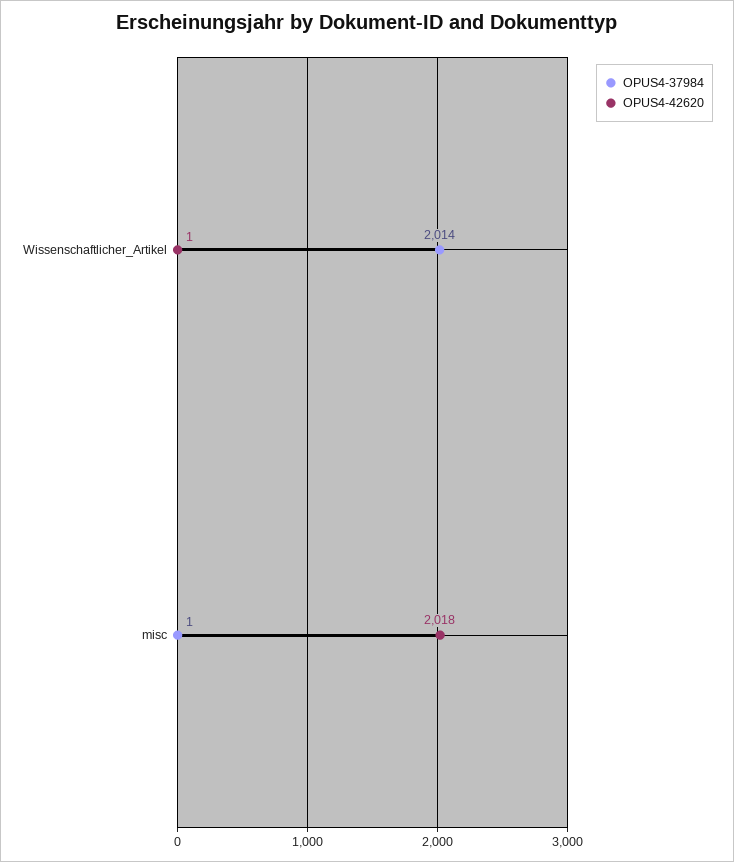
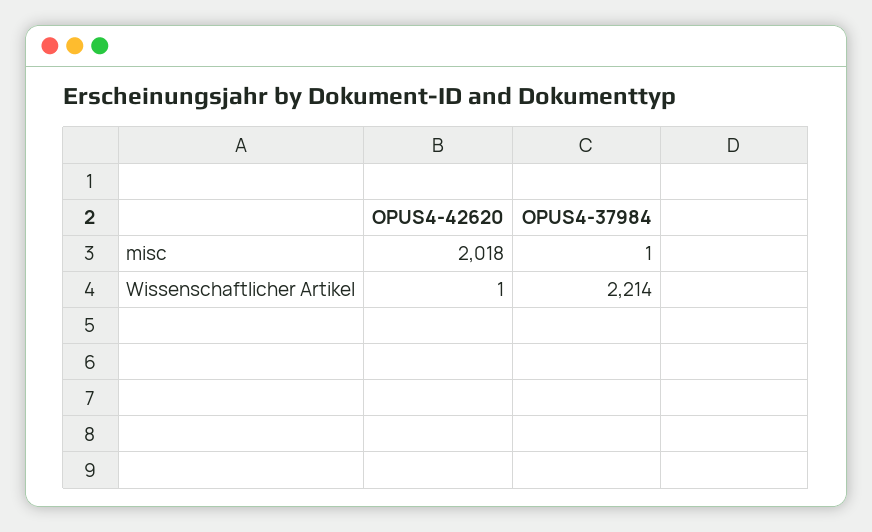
OPUS4-37984, Wissenschaftlicher_Artikel: 2014 -> 2214

